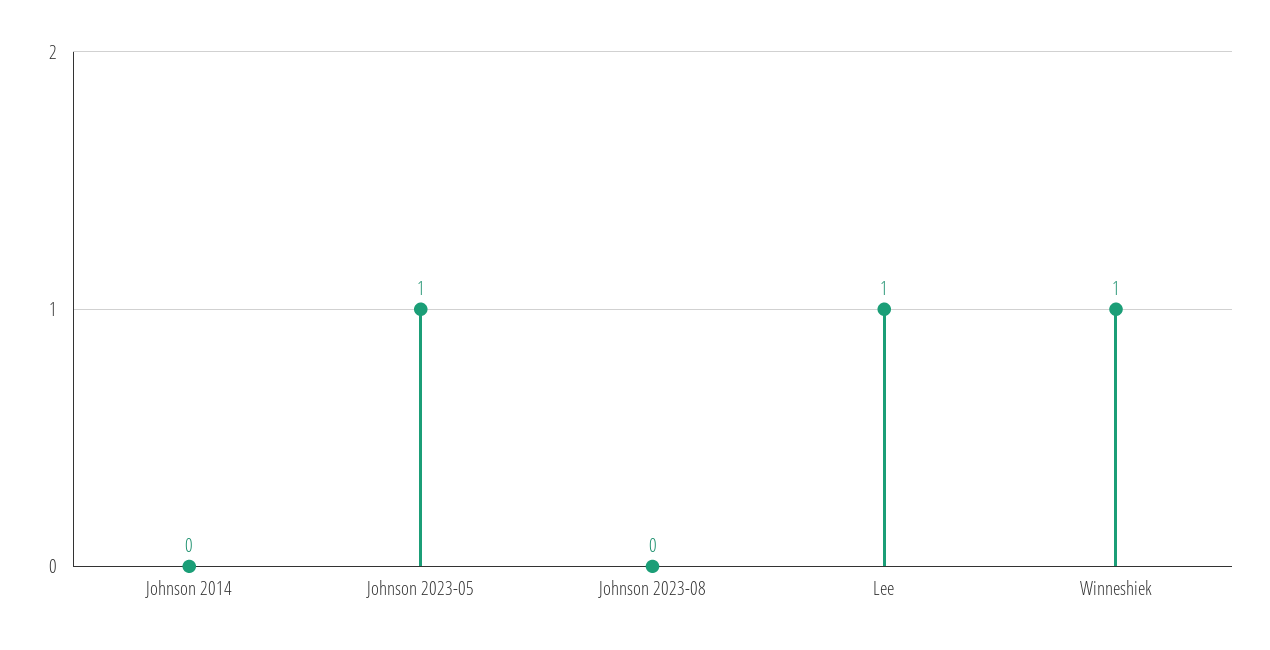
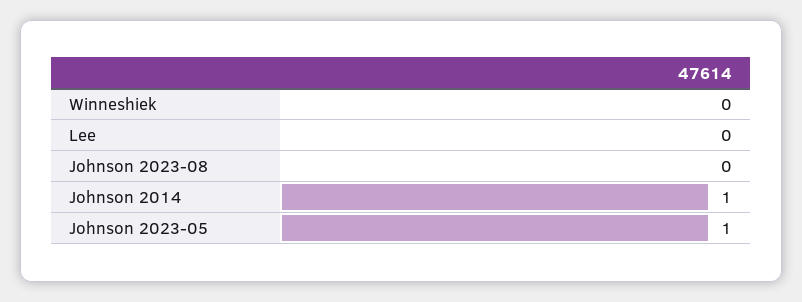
Johnson 2014: 0 -> 1
Lee: 1 -> 0
Winneshiek: 1 -> 0

